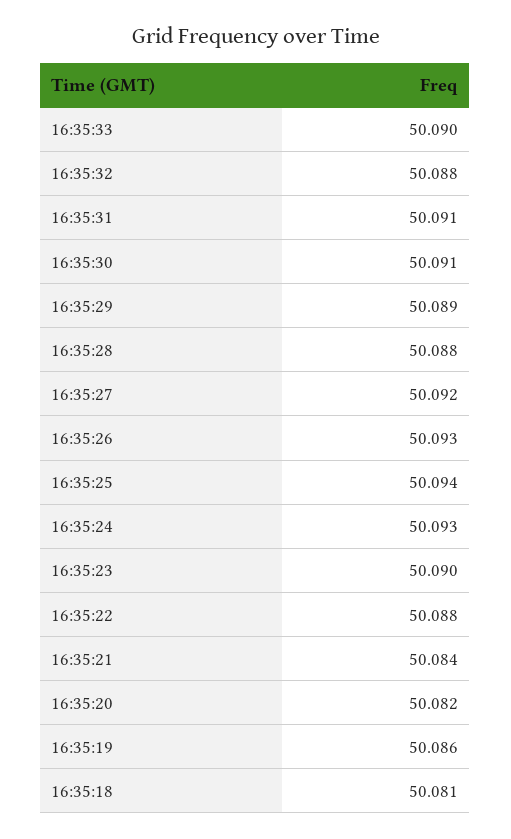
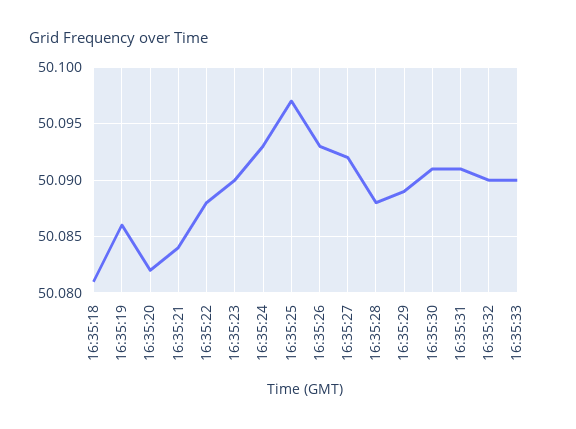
16:35:32: 50.088 -> 50.09
16:35:25: 50.094 -> 50.097

